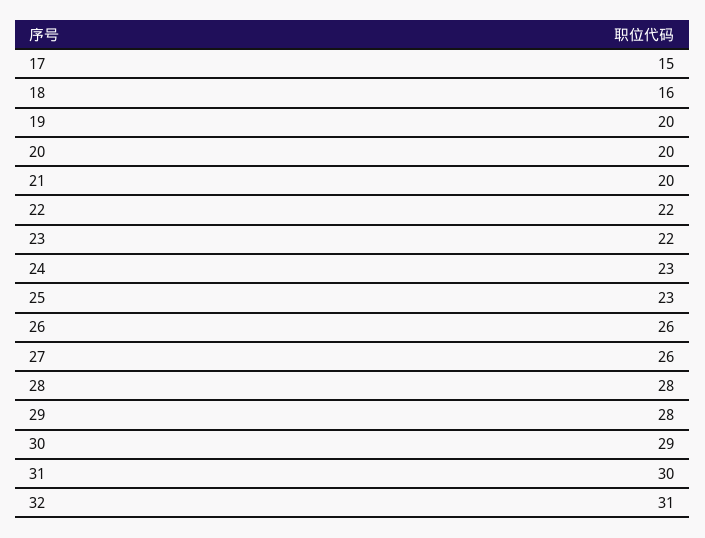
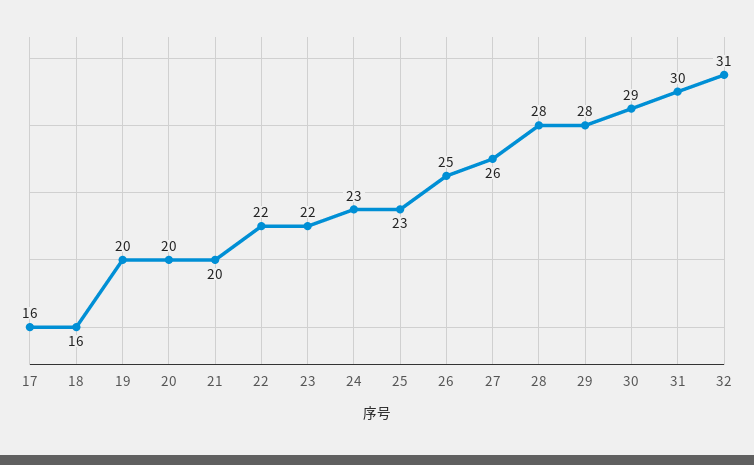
17: 15 -> 16
26: 26 -> 25

